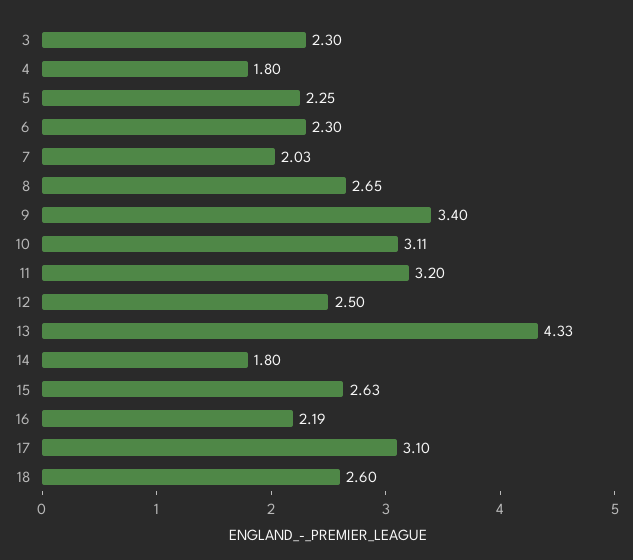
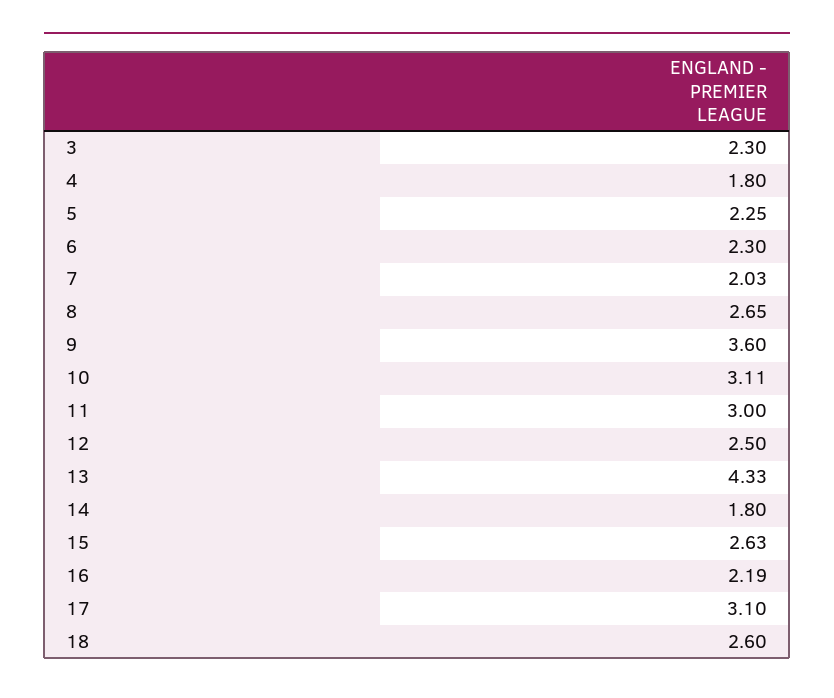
9: 3.4 -> 3.6
11: 3.2 -> 3

